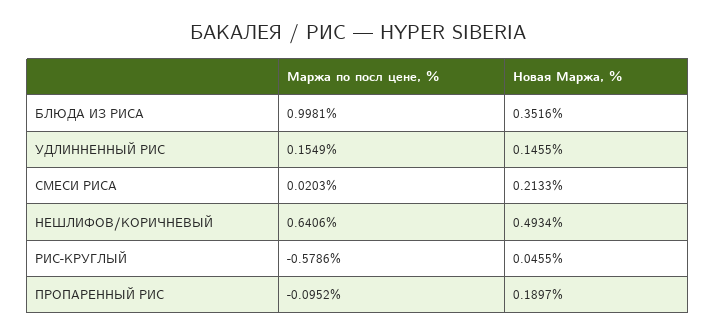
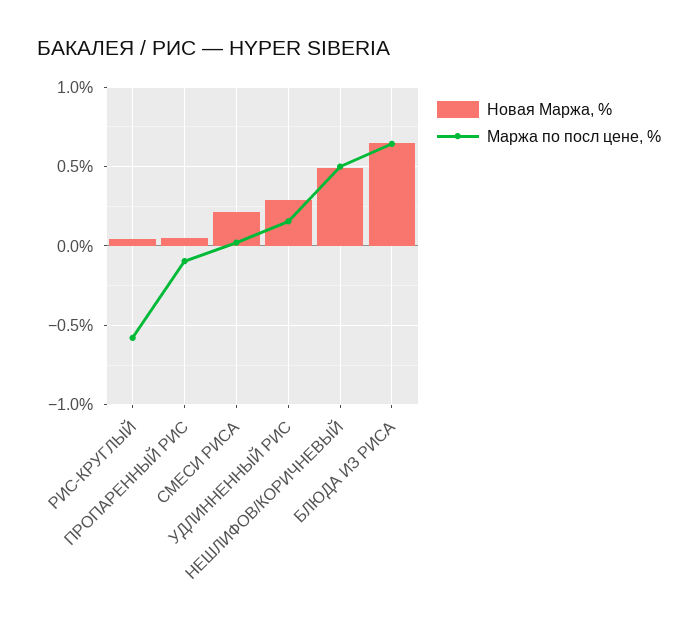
Маржа по посл цене, %, БЛЮДА ИЗ РИСА: 0.9981 -> 0.65
Новая Маржа, %, БЛЮДА ИЗ РИСА: 0.3516 -> 0.65
Новая Маржа, %, УДЛИННЕННЫЙ РИС: 0.1455 -> 0.3
Маржа по посл цене, %, НЕШЛИФОВ/КОРИЧНЕВЫЙ: 0.6406 -> 0.5
Новая Маржа, %, ПРОПАРЕННЫЙ РИС: 0.1897 -> 0.05

